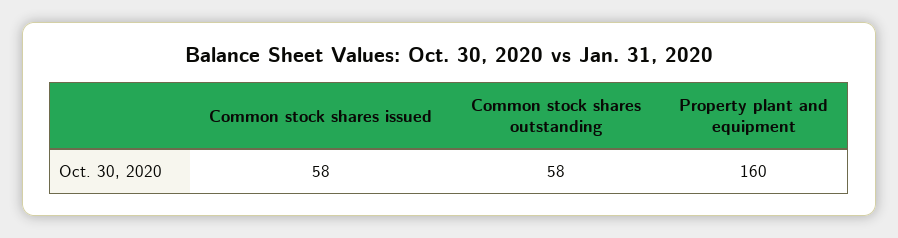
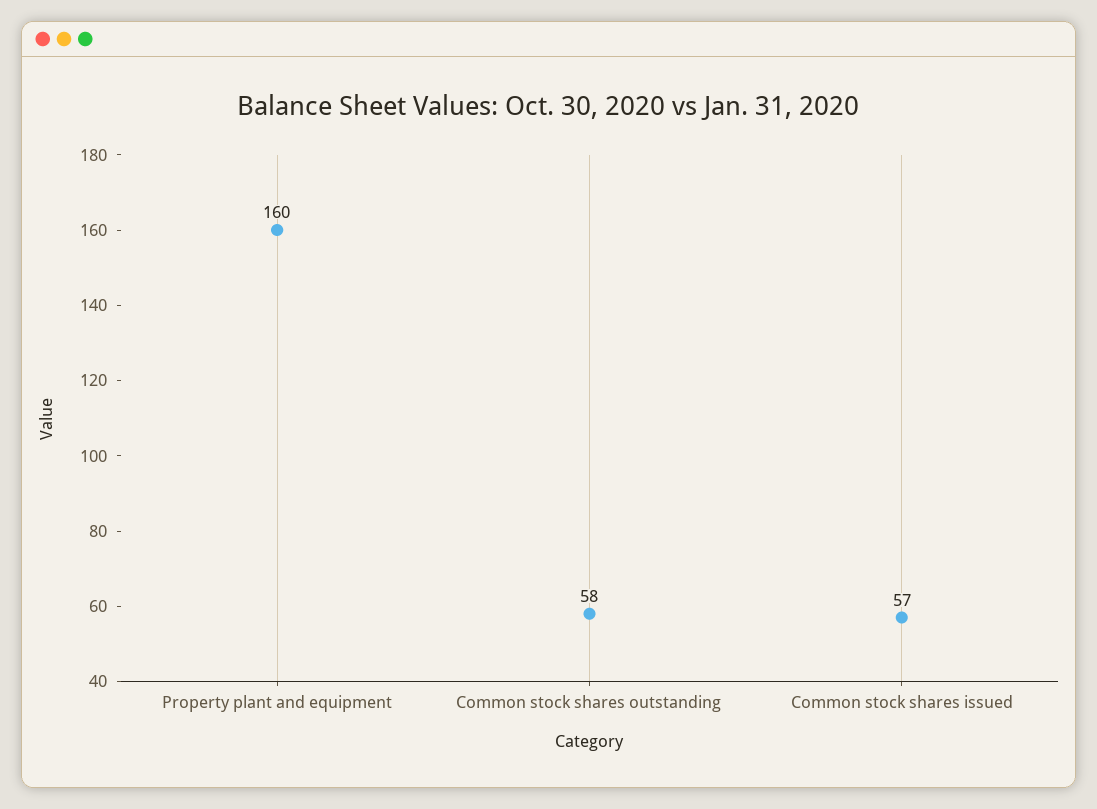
Common stock shares issued: 58 -> 57

